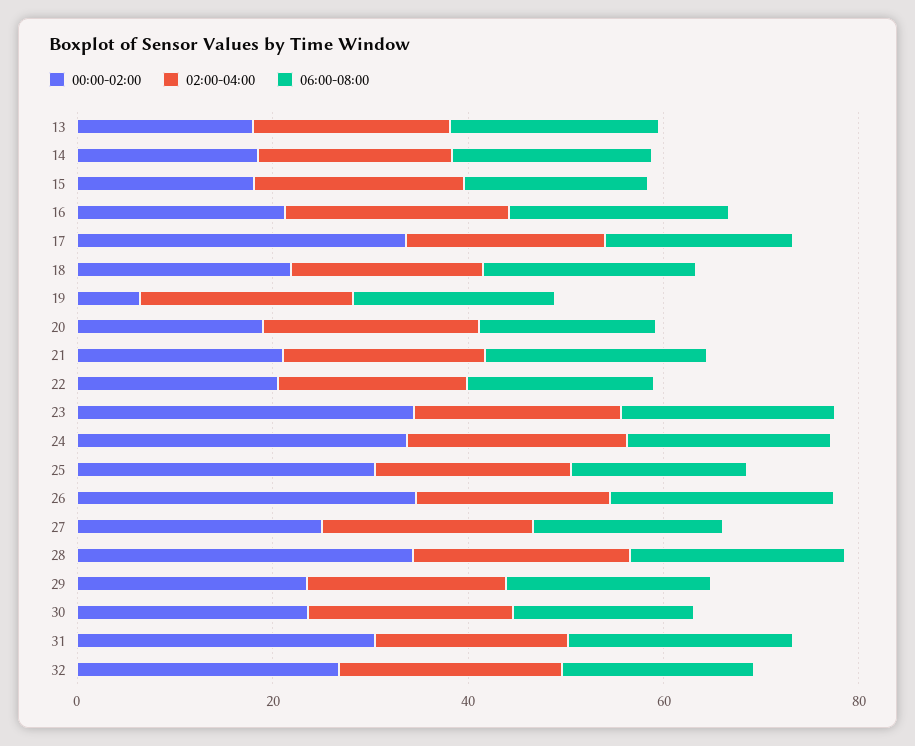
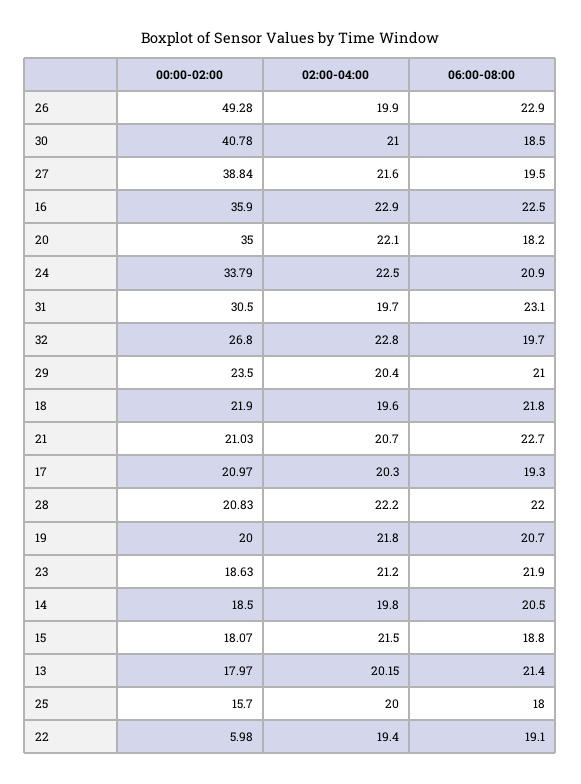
00:00-02:00, 16: 20 -> 35.9
00:00-02:00, 17: 35 -> 20.97
00:00-02:00, 19: 5 -> 20
00:00-02:00, 20: 20 -> 35
00:00-02:00, 22: 20 -> 5.98
00:00-02:00, 23: 35 -> 18.63
00:00-02:00, 25: 30 -> 15.7
00:00-02:00, 26: 35 -> 49.28
00:00-02:00, 27: 25 -> 38.84
00:00-02:00, 28: 35 -> 20.83
00:00-02:00, 30: 25 -> 40.78

